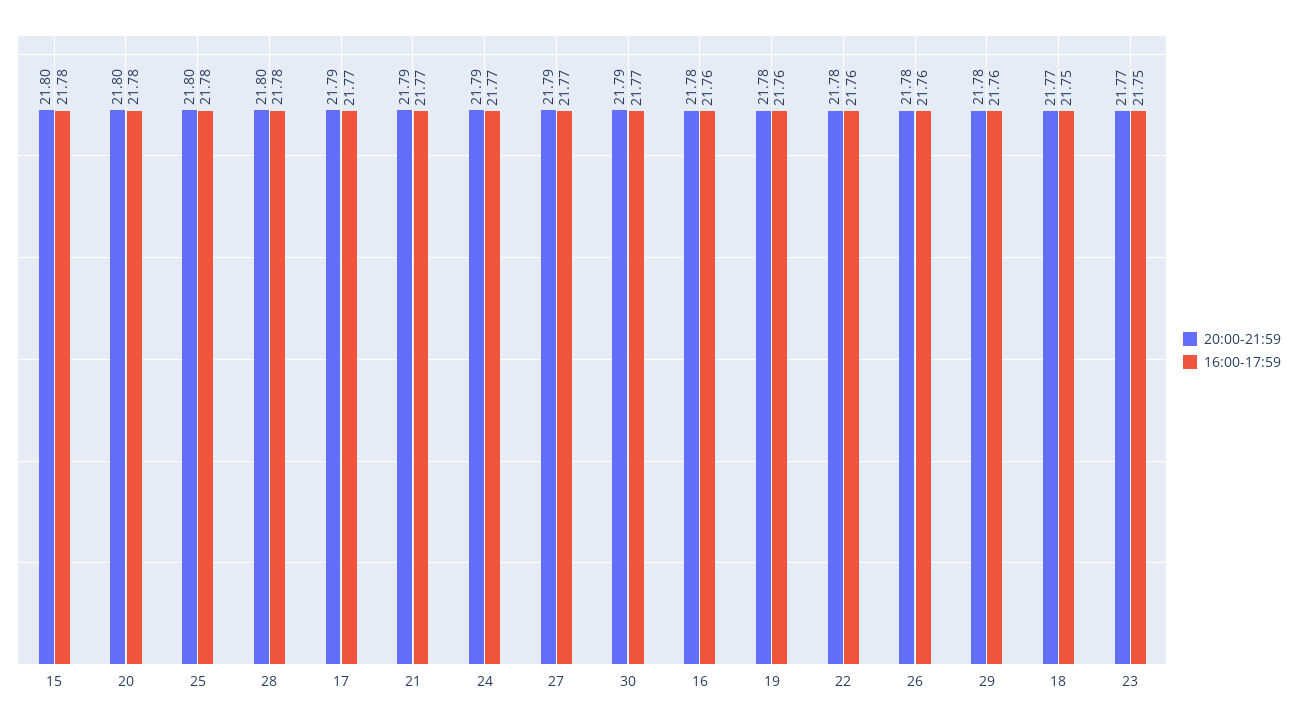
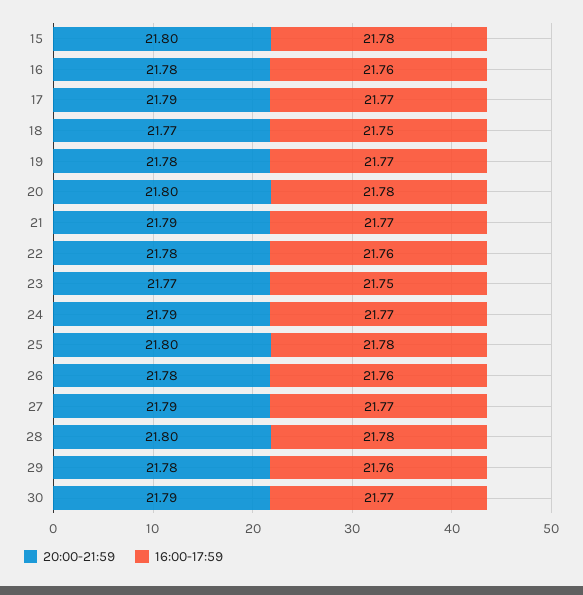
16:00-17:59, 19: 21.76 -> 21.77

